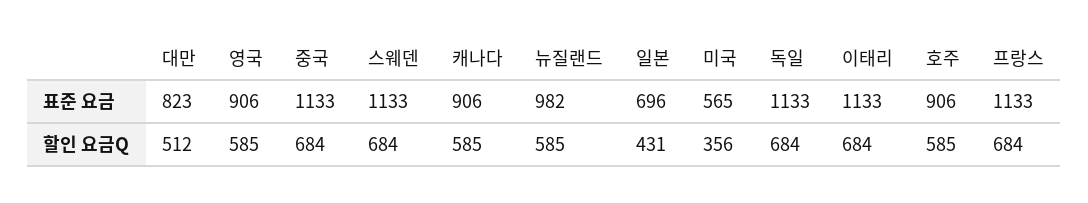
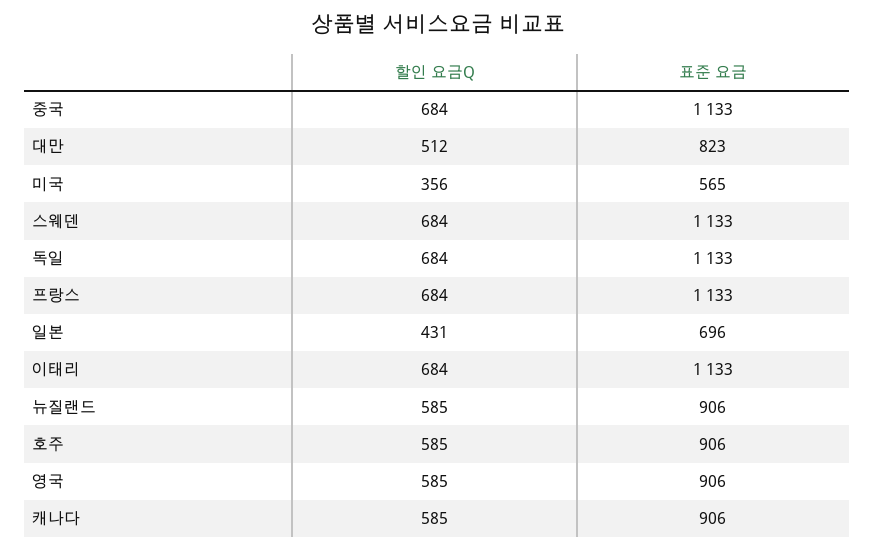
뉴질랜드, 표준 요금: 982 -> 906

